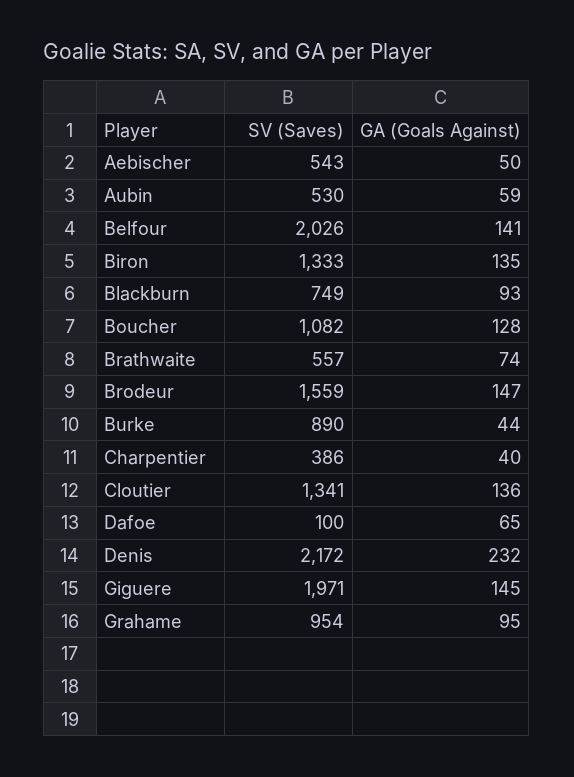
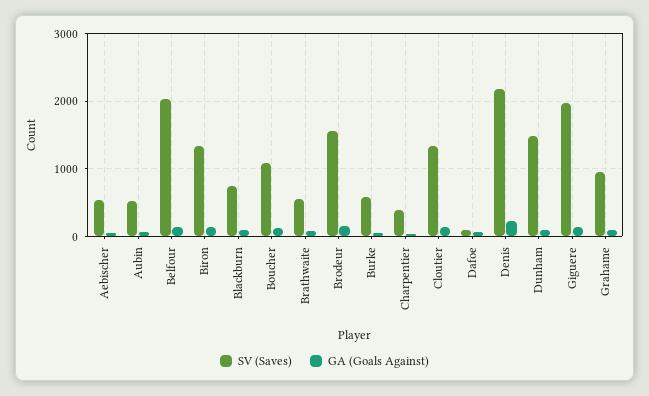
SV (Saves), Burke: 890 -> 600
SV (Saves), Dunham: none -> 1500
GA (Goals Against), Dunham: none -> 100

